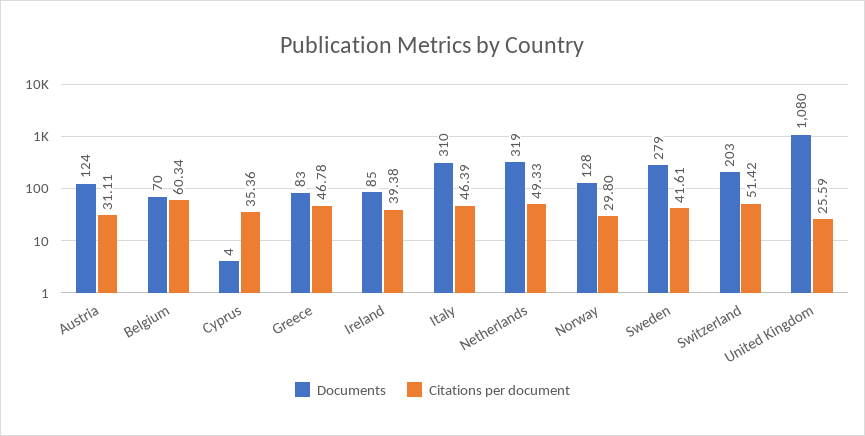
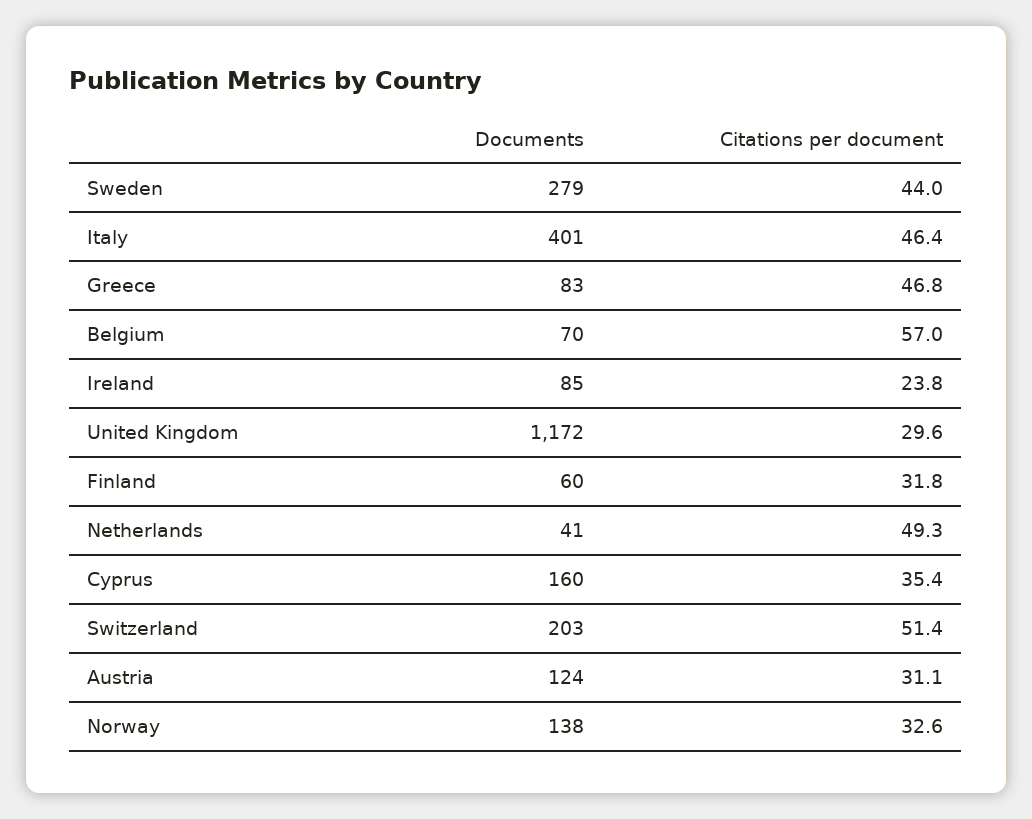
Citations per document, Belgium: 60.34 -> 57
Documents, Cyprus: 4 -> 160
Citations per document, Ireland: 39.38 -> 23.8
Documents, Italy: 310 -> 401
Documents, Netherlands: 319 -> 41
Documents, Norway: 128 -> 138
Citations per document, Norway: 29.8 -> 32.6
Citations per document, Sweden: 41.61 -> 44
Documents, United Kingdom: 1080 -> 1172
Citations per document, United Kingdom: 25.59 -> 29.6
Documents, Finland: none -> 60
Citations per document, Finland: none -> 31.8

